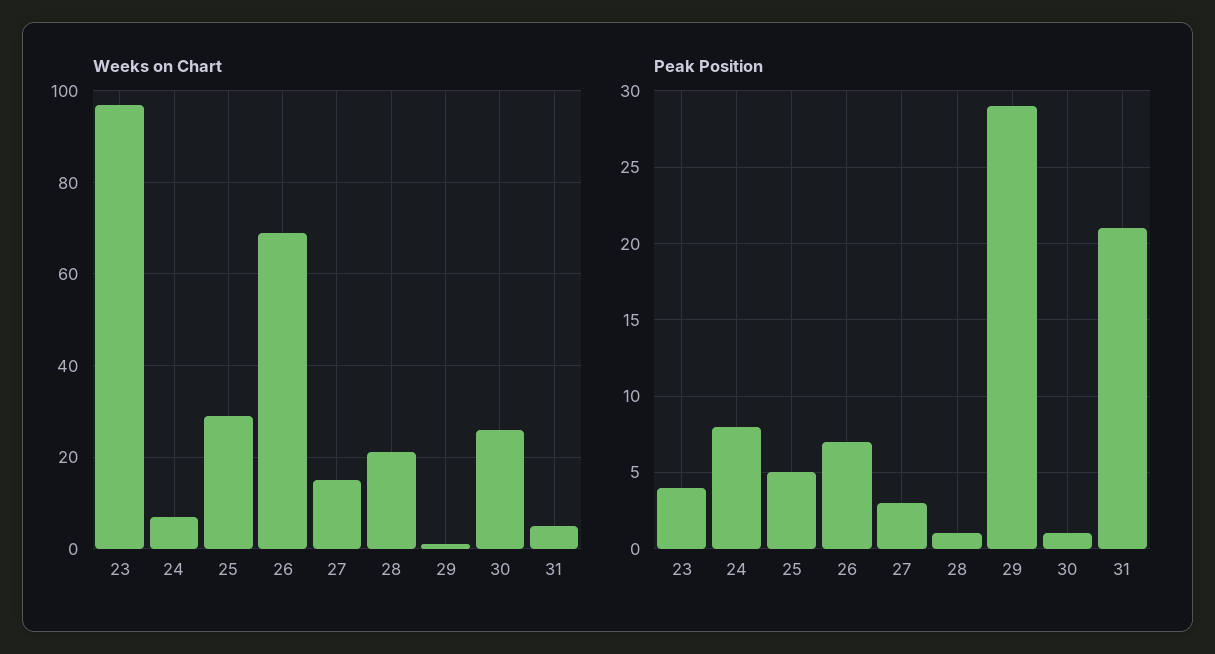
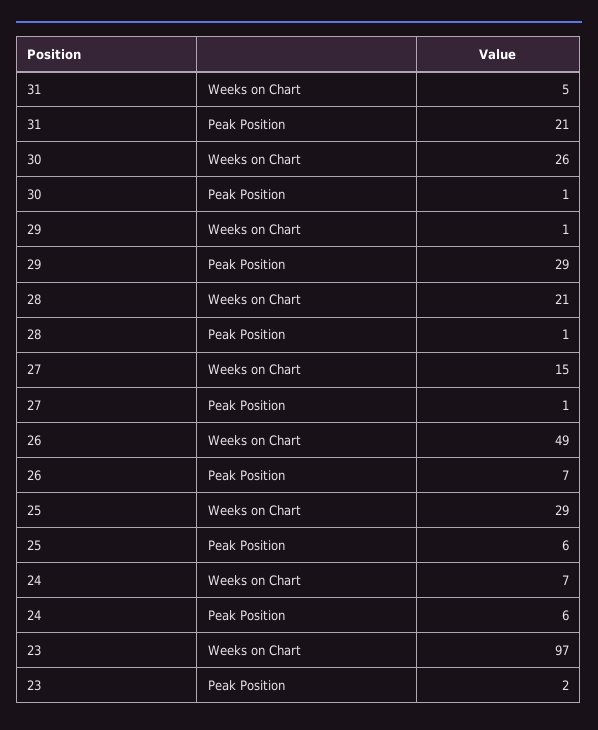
Weeks on Chart, 26: 70 -> 49
Peak Position, 23: 4 -> 2
Peak Position, 24: 8 -> 6
Peak Position, 25: 5 -> 6
Peak Position, 27: 3 -> 1

